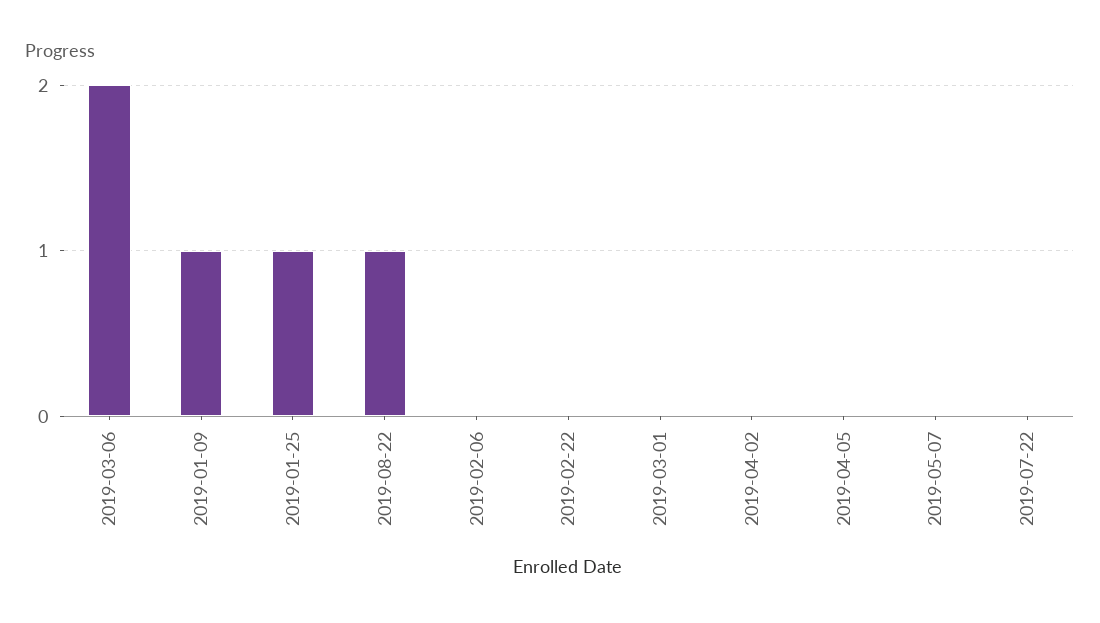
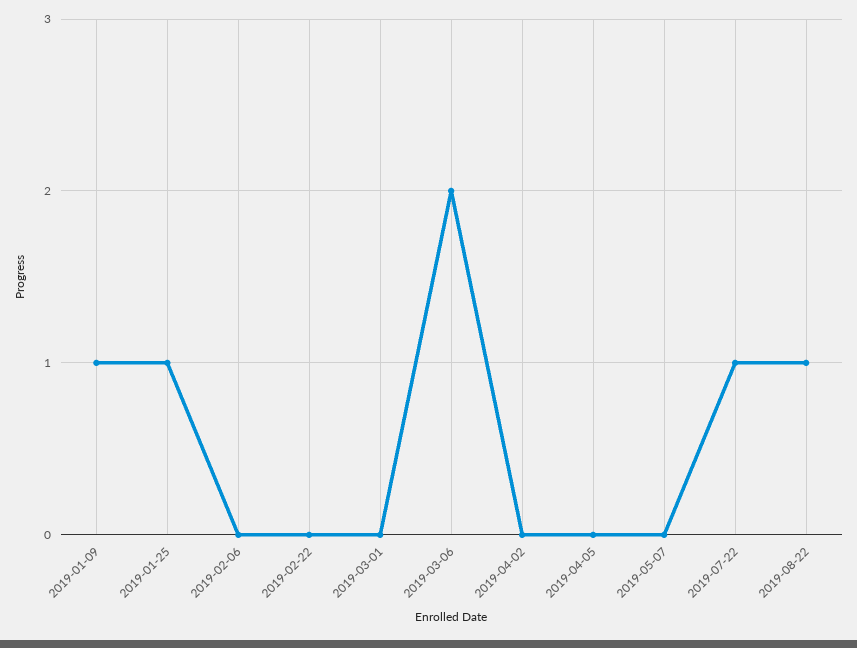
2019-07-22: 0 -> 1

